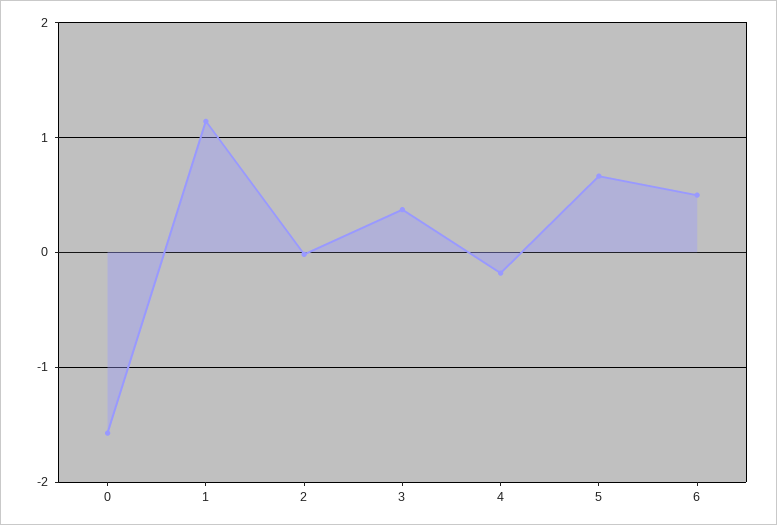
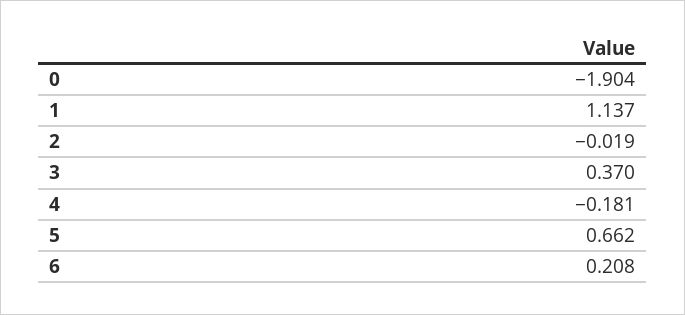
0: -1.6 -> -1.904
6: 0.5 -> 0.208

